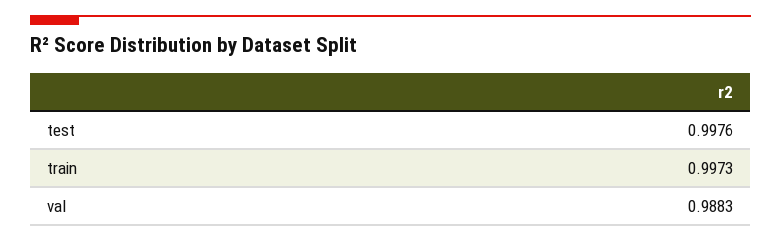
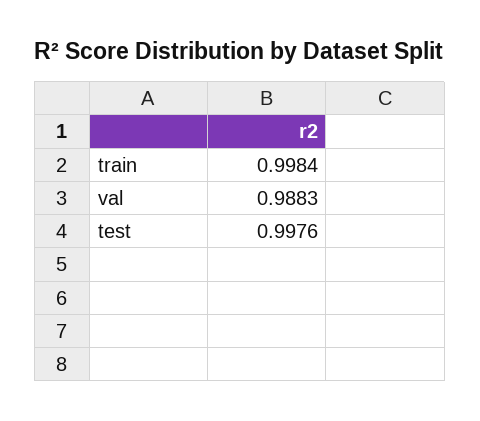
train: 0.9973 -> 0.9984

